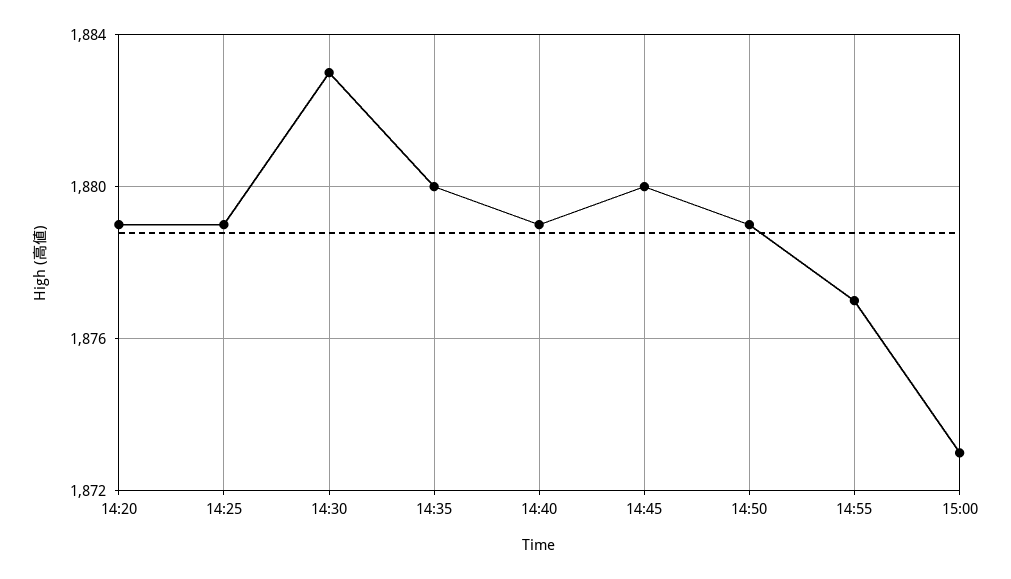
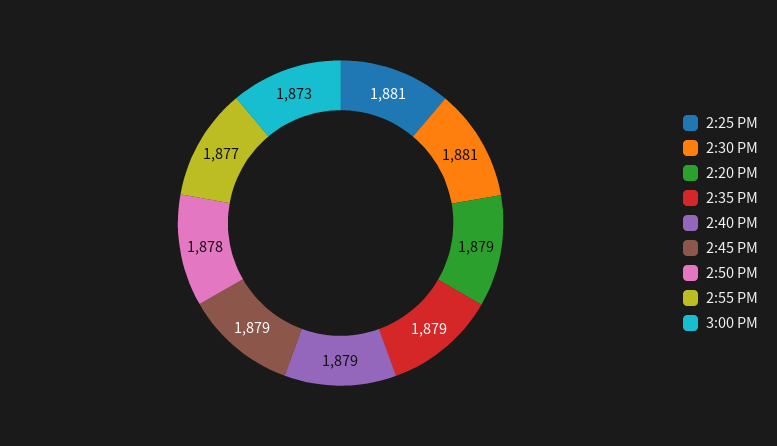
14:25: 1879 -> 1881
14:30: 1883 -> 1881
14:35: 1880 -> 1879
14:45: 1880 -> 1879
14:50: 1879 -> 1878

